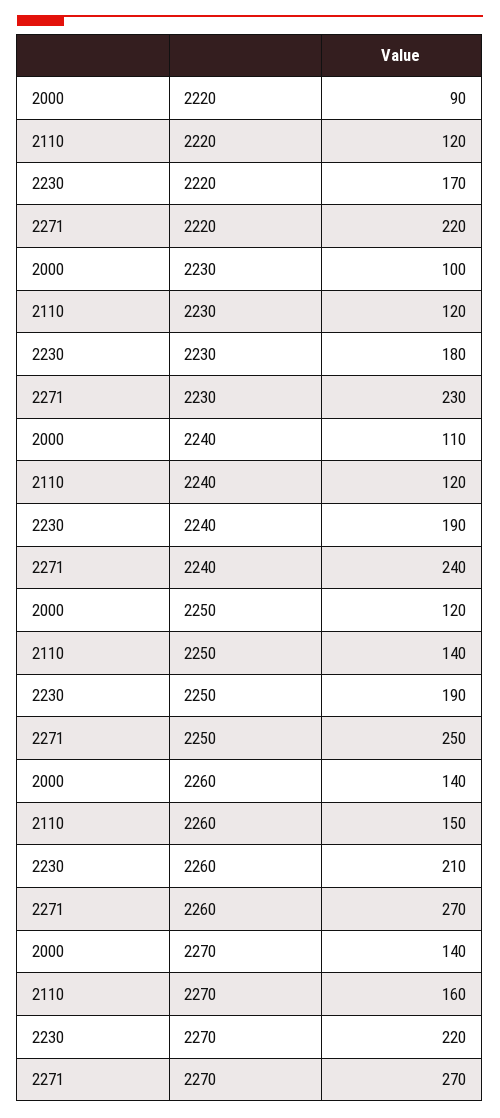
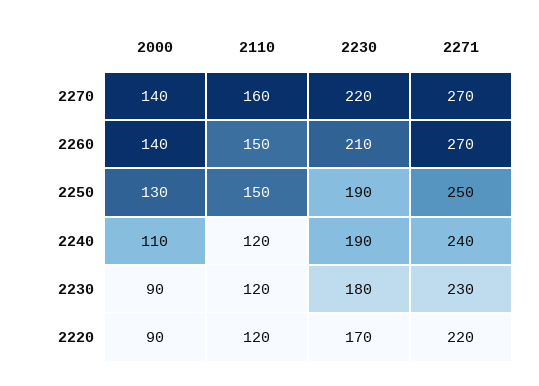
2000, 2230: 100 -> 90
2000, 2250: 120 -> 130
2110, 2250: 140 -> 150

